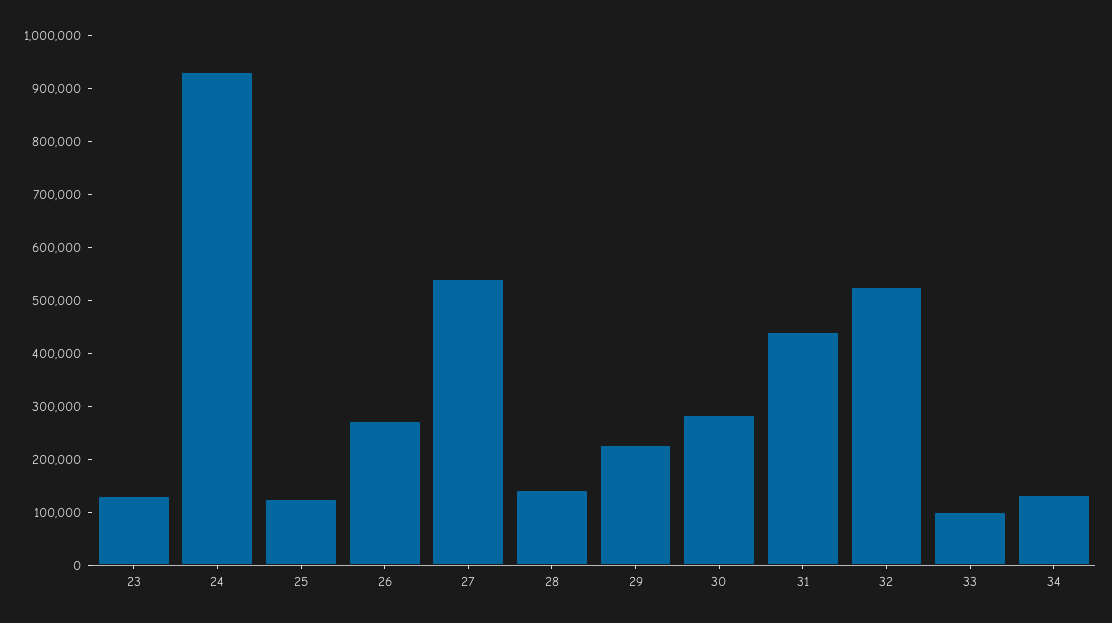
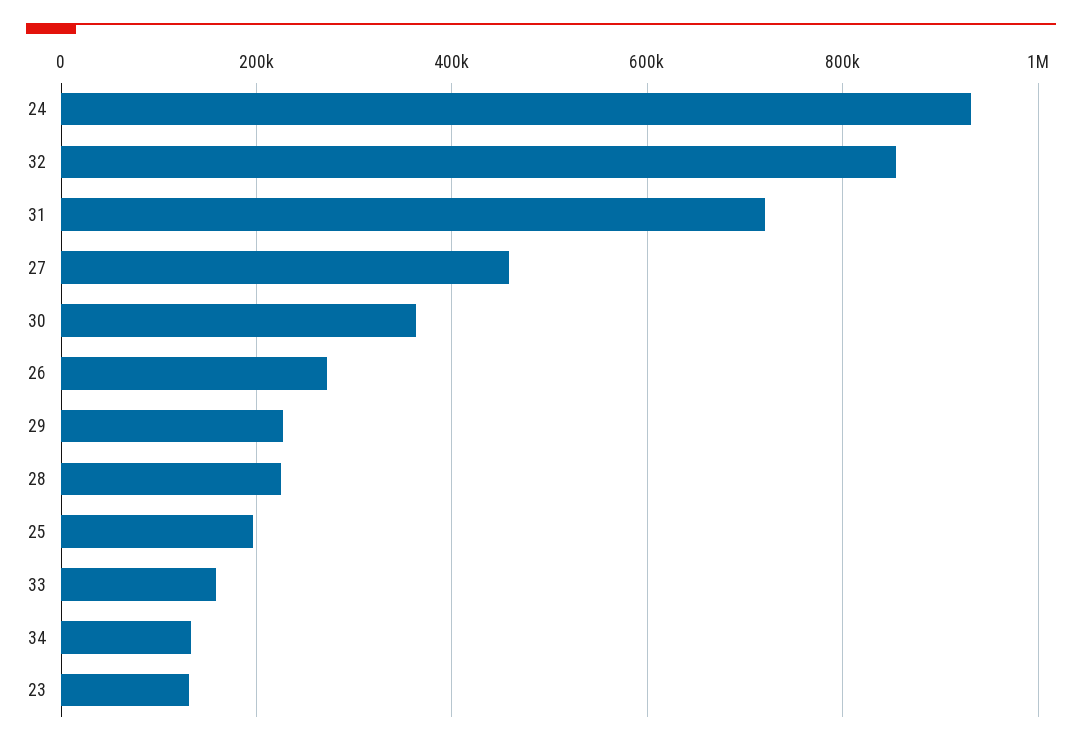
25: 120000 -> 200000
27: 540000 -> 460000
28: 140000 -> 220000
30: 280000 -> 360000
31: 440000 -> 720000
32: 520000 -> 860000
33: 100000 -> 160000

